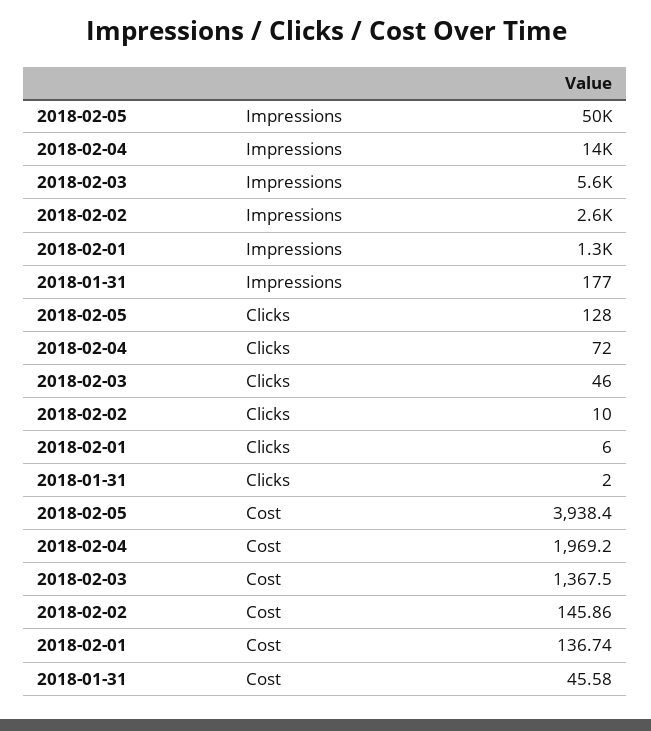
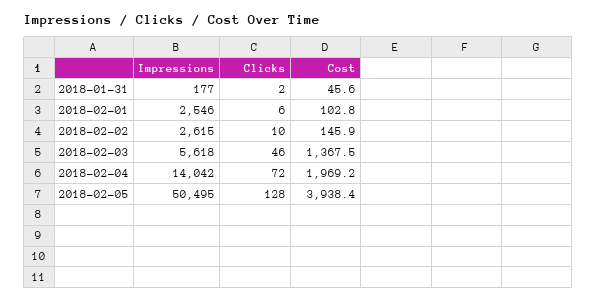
2018-02-01, Impressions: 1300 -> 2546
2018-02-01, Cost: 136.74 -> 102.8

